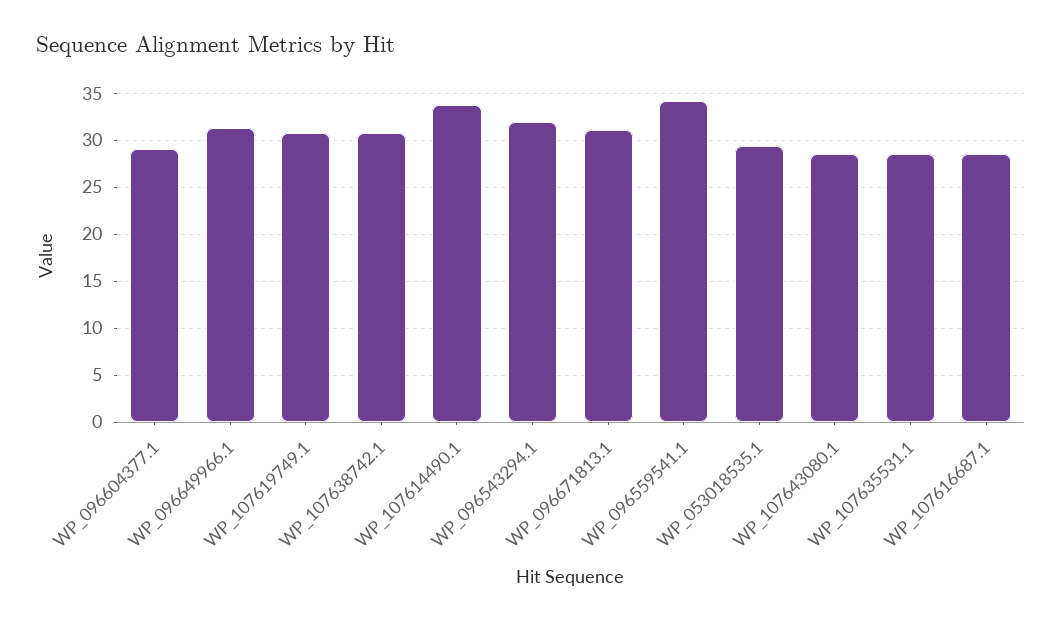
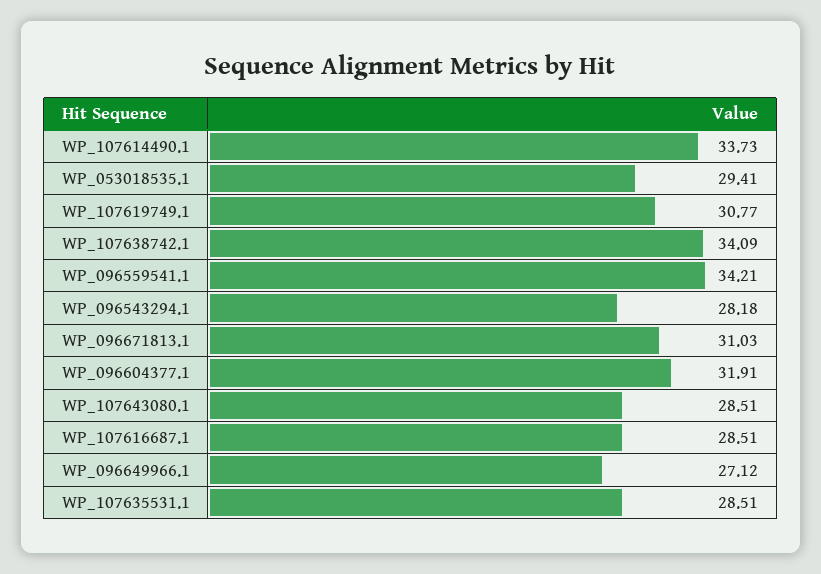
WP_096604377.1: 29 -> 31.91
WP_096649966.1: 31 -> 27.12
WP_107638742.1: 31 -> 34.09
WP_096543294.1: 32 -> 28.18

